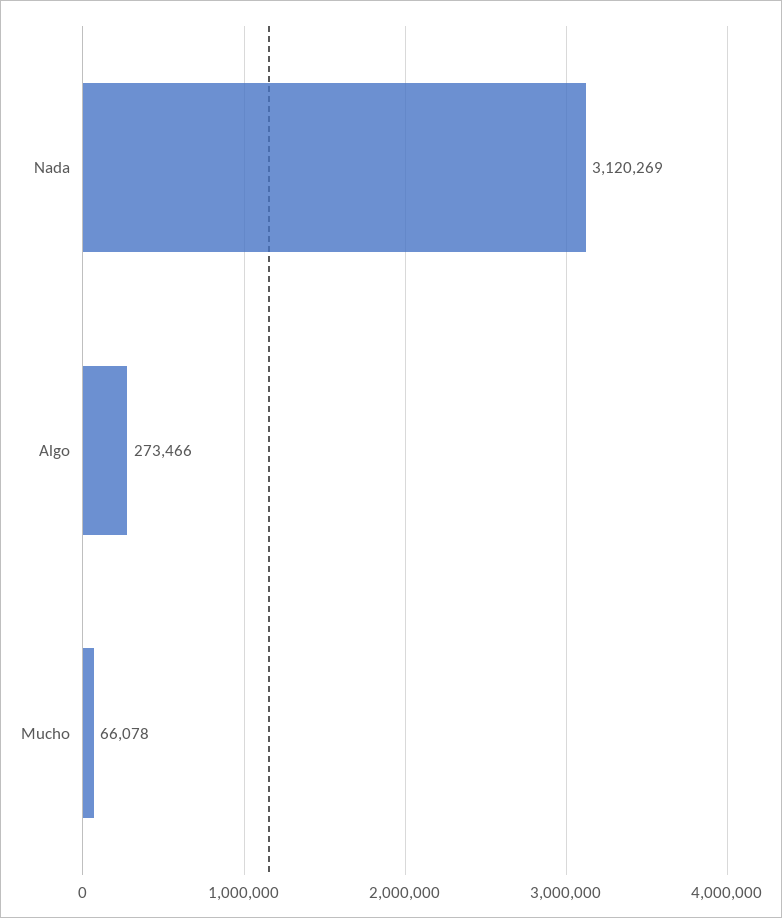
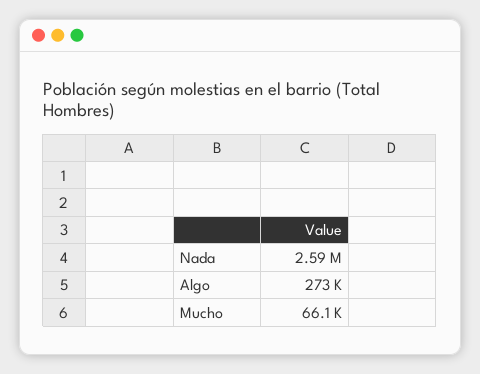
Nada: 3120269 -> 2590000

